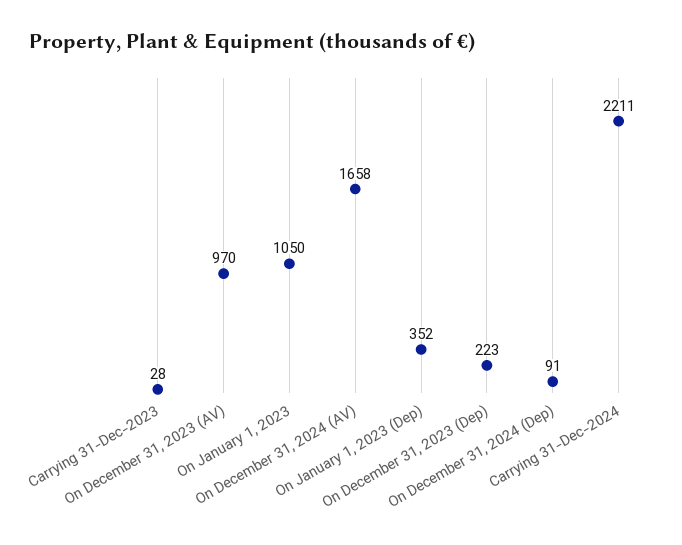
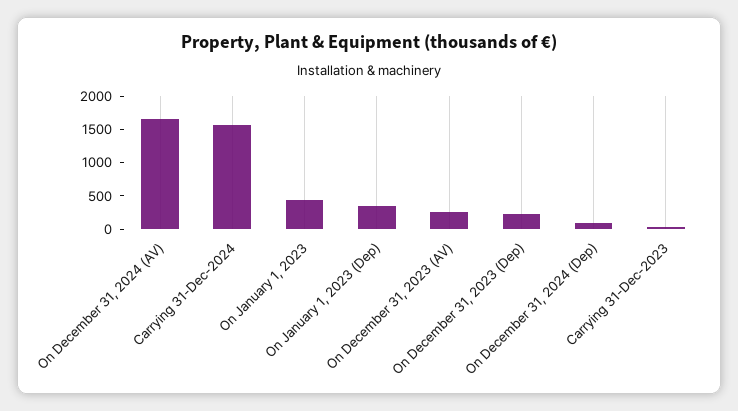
On December 31, 2023 (AV): 970 -> 250
On January 1, 2023: 1050 -> 500
Carrying 31-Dec-2024: 2211 -> 1500

